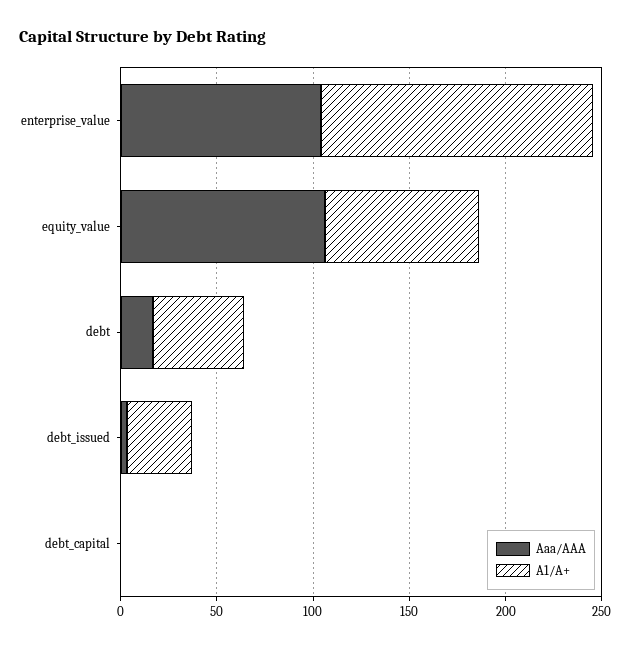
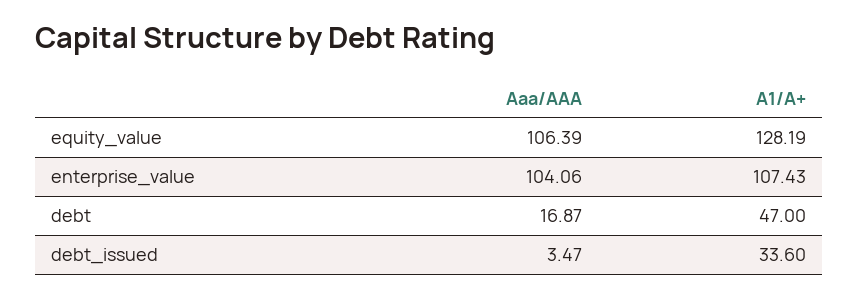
A1/A+, enterprise_value: 140 -> 107.43
A1/A+, equity_value: 80 -> 128.19
Aaa/AAA, debt_capital: 0 -> none
A1/A+, debt_capital: 0 -> none

